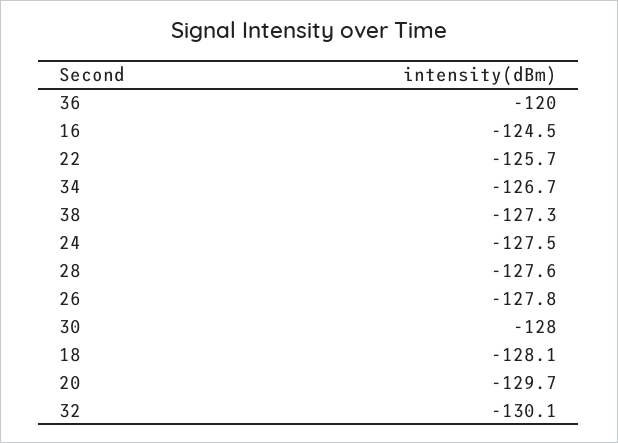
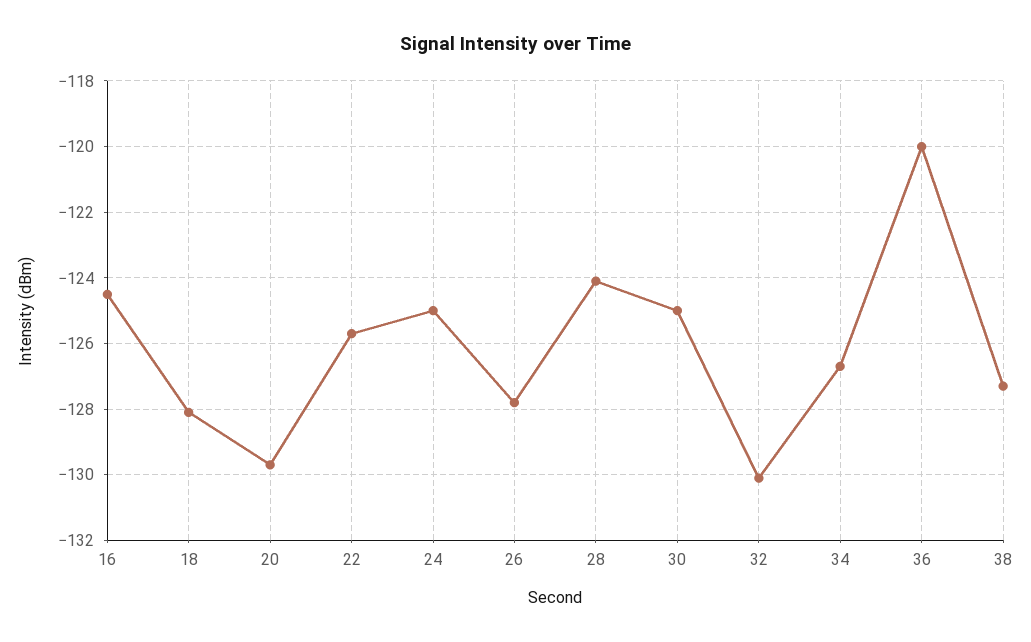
24: -127.5 -> -125
28: -127.6 -> -124
30: -128 -> -125

